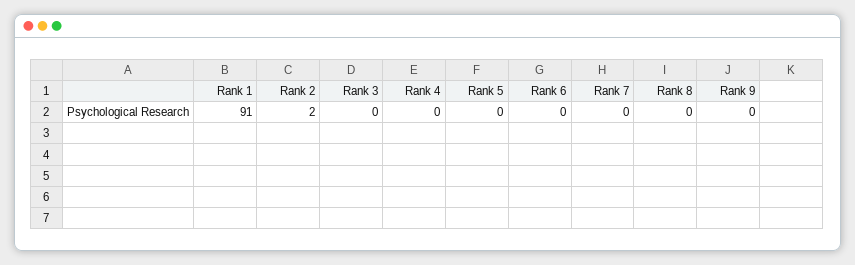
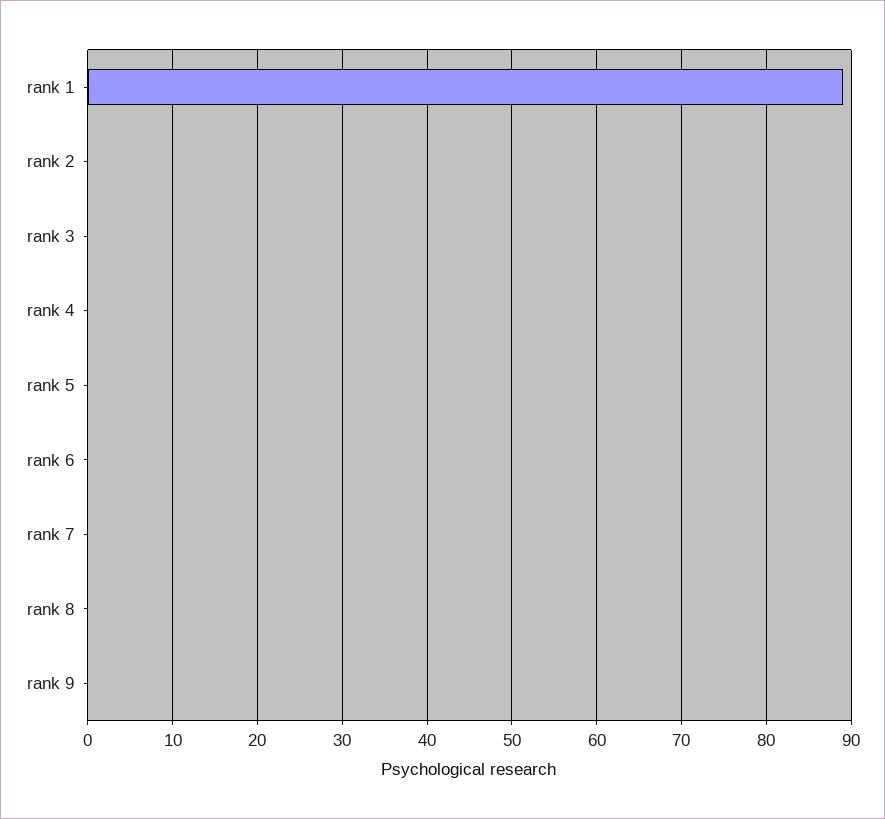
Rank 1: 91 -> 89
Rank 2: 2 -> 0

